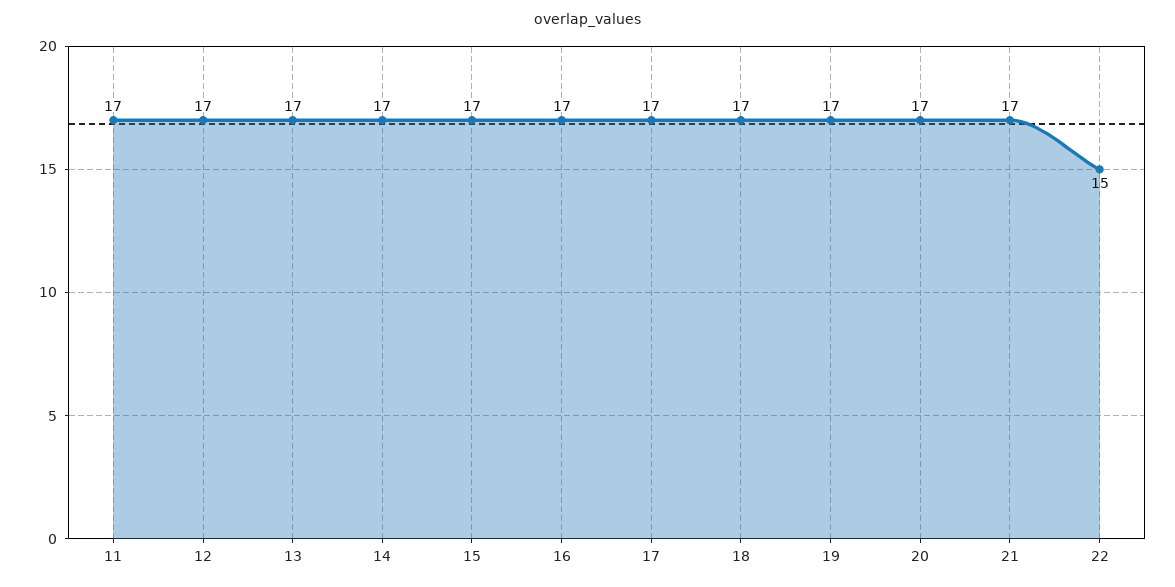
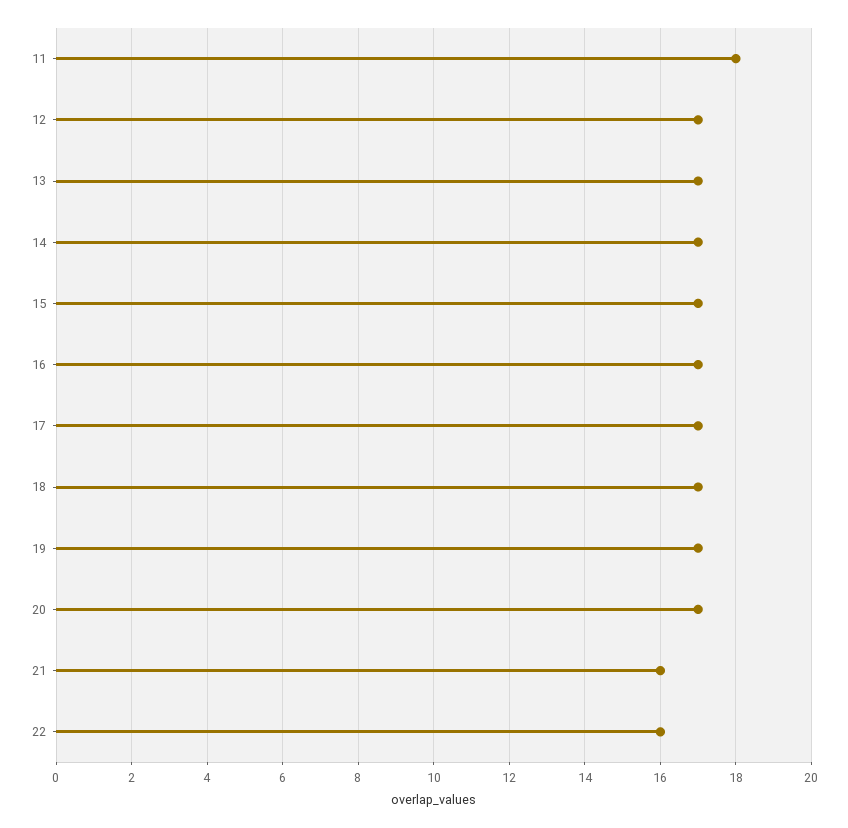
11: 17 -> 18
21: 17 -> 16
22: 15 -> 16

